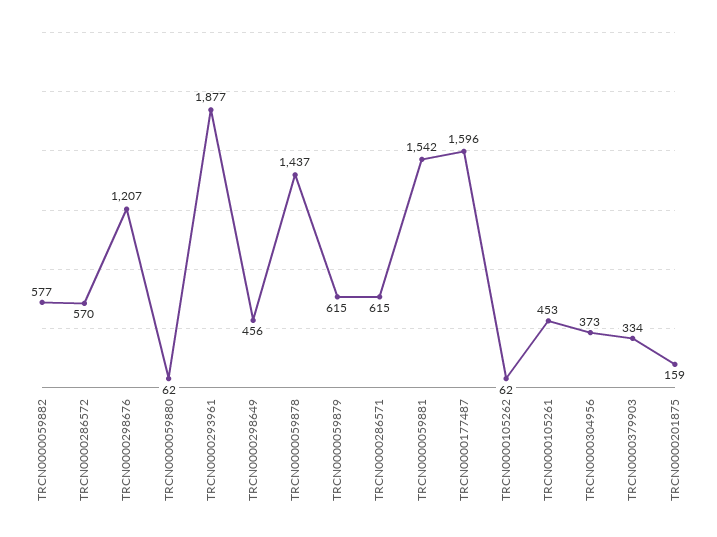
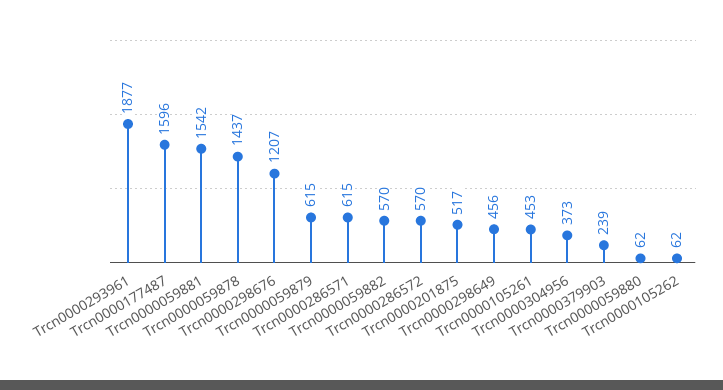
TRCN0000059882: 577 -> 570
TRCN0000379903: 334 -> 239
TRCN0000201875: 159 -> 517

